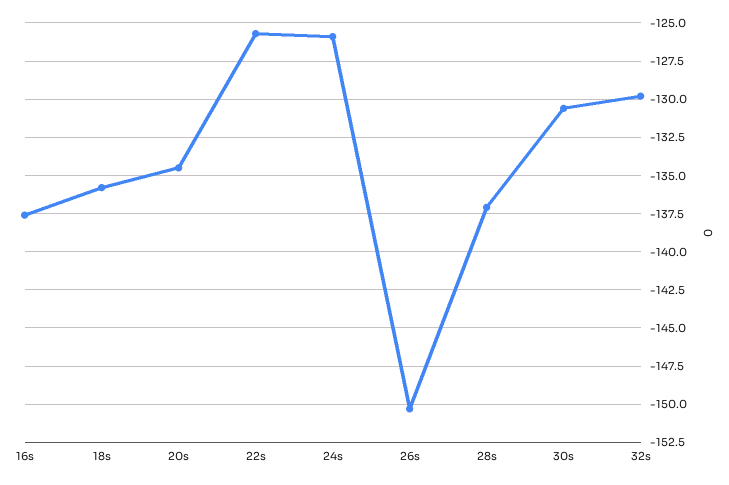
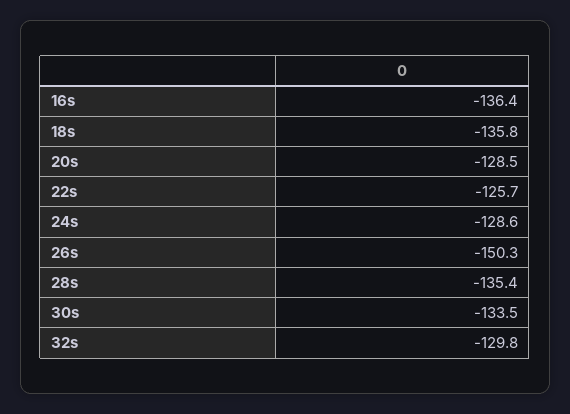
16s: -137.5 -> -136.4
20s: -134.5 -> -128.5
24s: -126 -> -128.6
28s: -137 -> -135.4
30s: -130.5 -> -133.5

